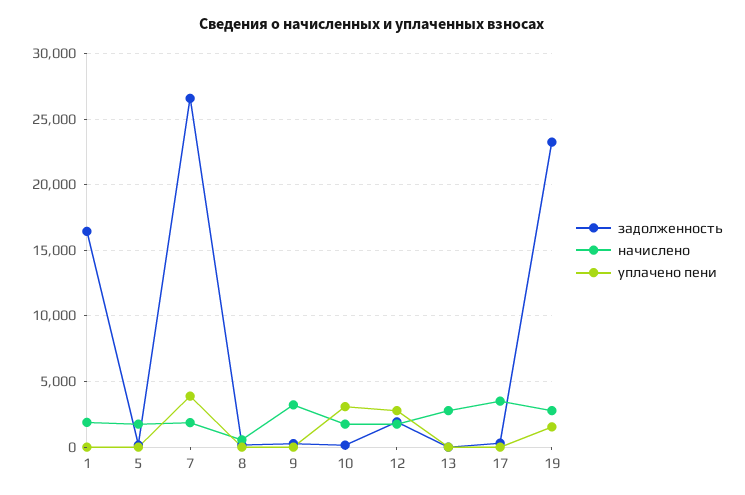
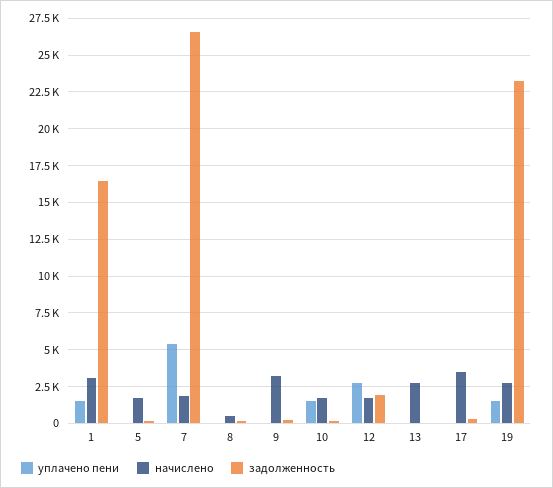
начислено, 1: 2000 -> 3000
уплачено пени, 1: 0 -> 1500
уплачено пени, 7: 4000 -> 5500
уплачено пени, 10: 3000 -> 1500

